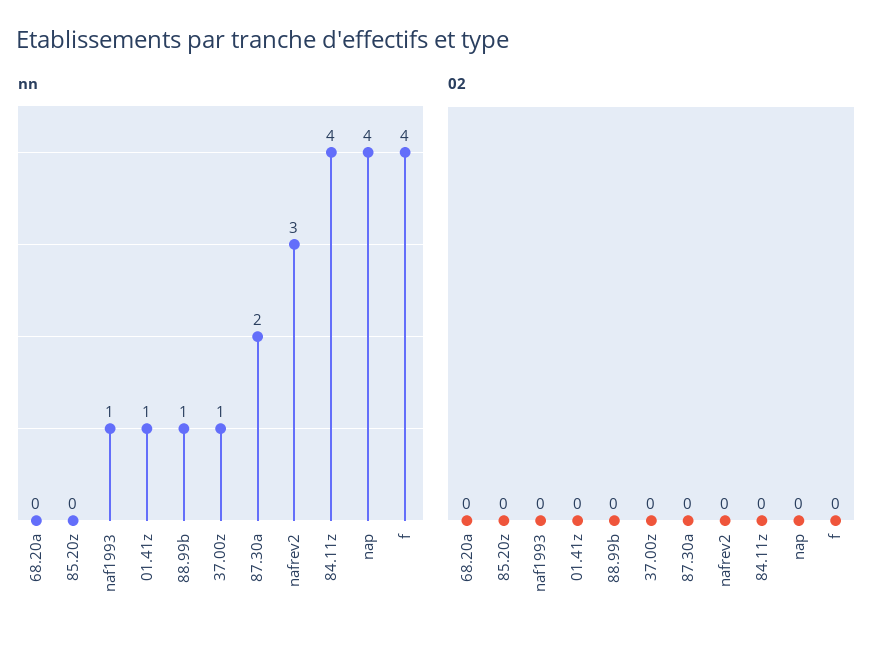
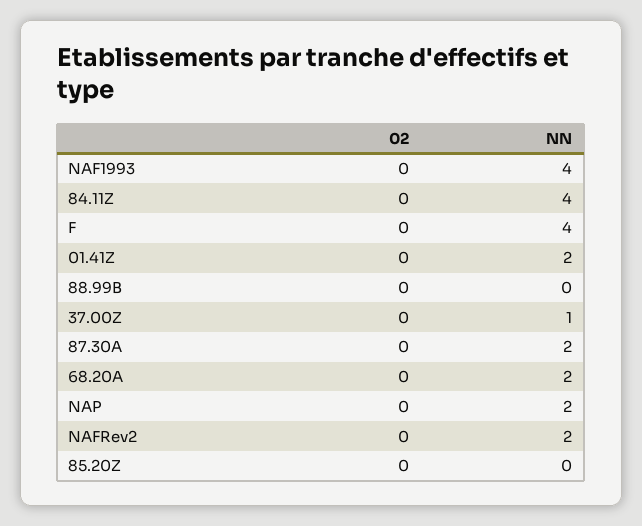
nn, 68.20a: 0 -> 2
nn, naf1993: 1 -> 4
nn, 01.41z: 1 -> 2
nn, 88.99b: 1 -> 0
nn, nafrev2: 3 -> 2
nn, nap: 4 -> 2

